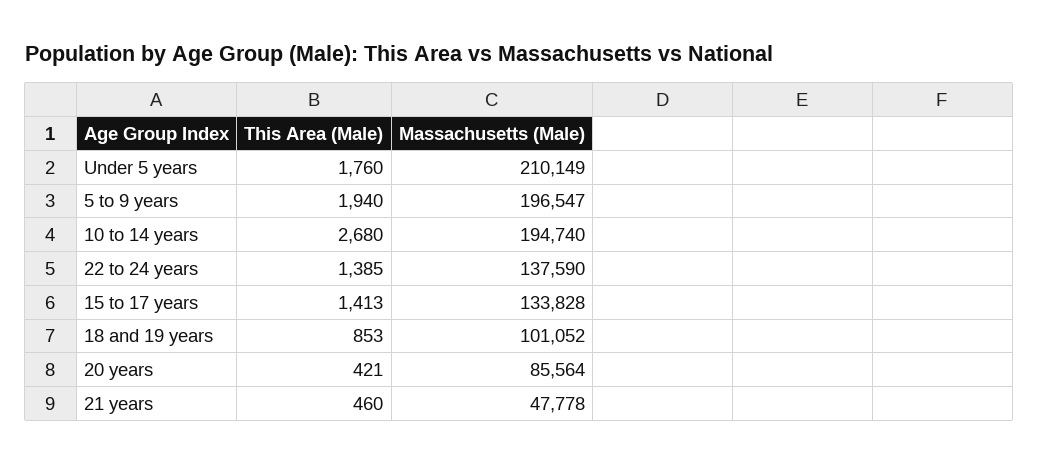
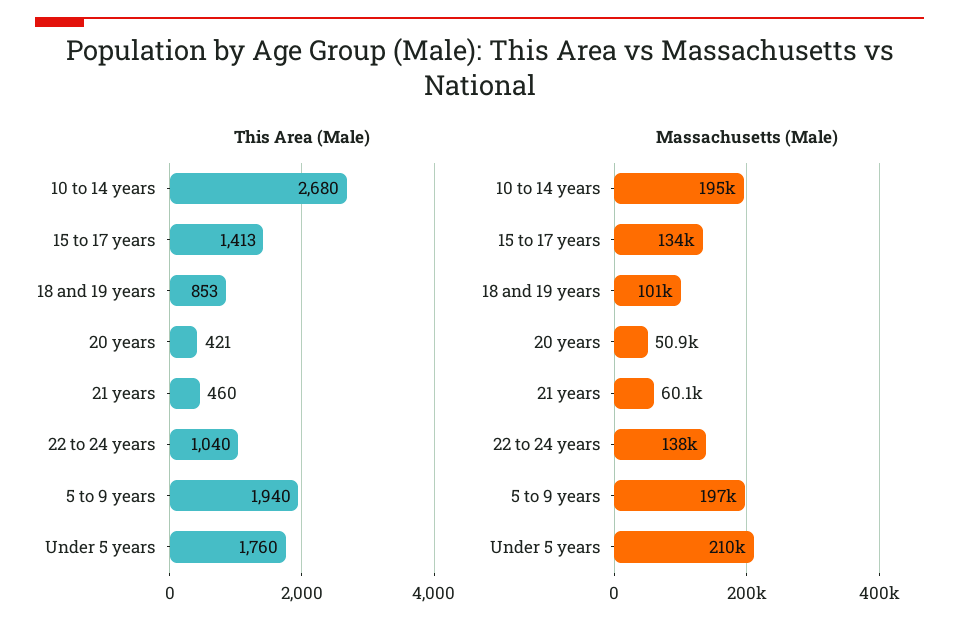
This Area (Male), 22 to 24 years: 1385 -> 1040
Massachusetts (Male), 20 years: 85564 -> 50900
Massachusetts (Male), 21 years: 47778 -> 60100

